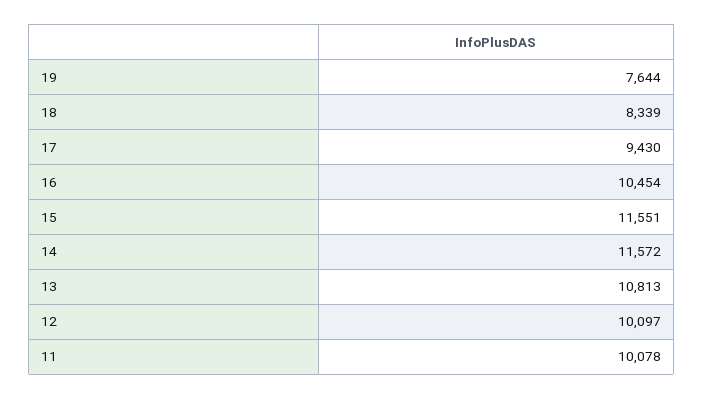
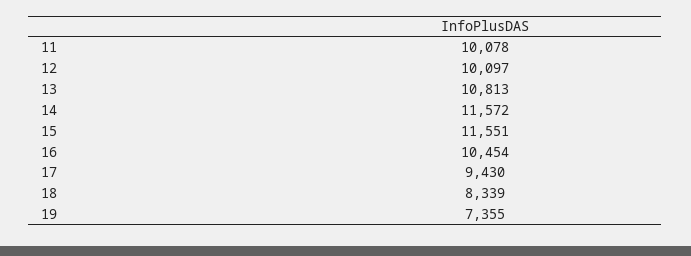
19: 7644 -> 7355

